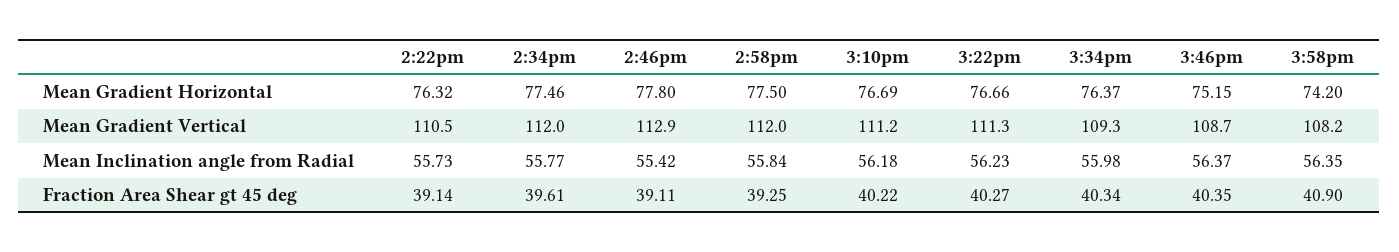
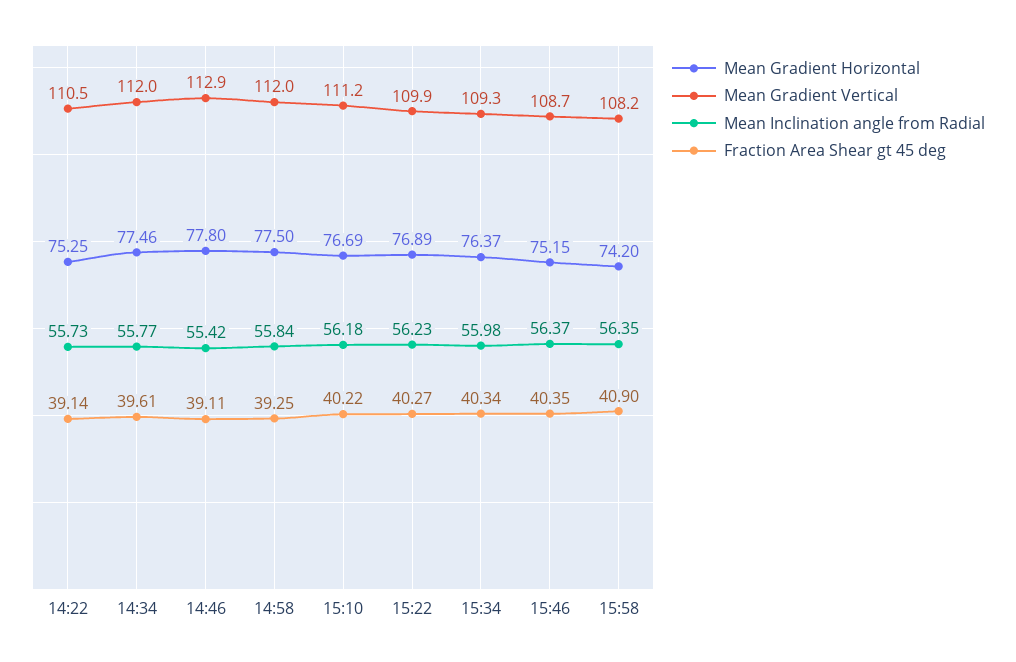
Mean Gradient Horizontal, 2:22pm: 76.32 -> 75.25
Mean Gradient Horizontal, 3:22pm: 76.66 -> 76.89
Mean Gradient Vertical, 3:22pm: 111.3 -> 109.9

